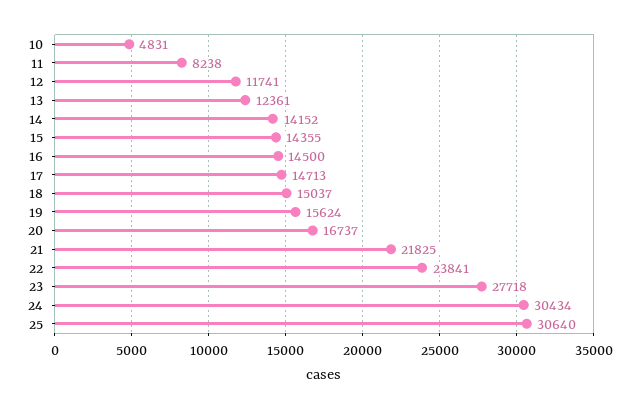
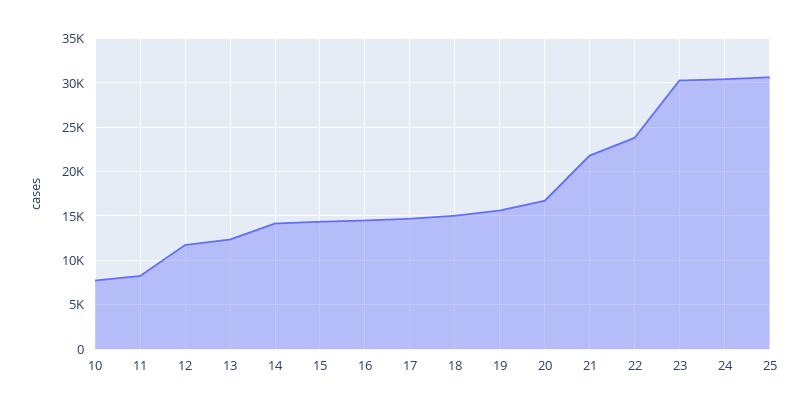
10: 4831 -> 8000
23: 27718 -> 30000

